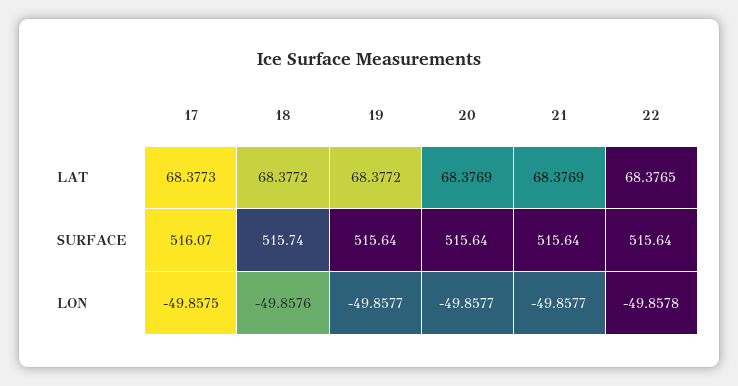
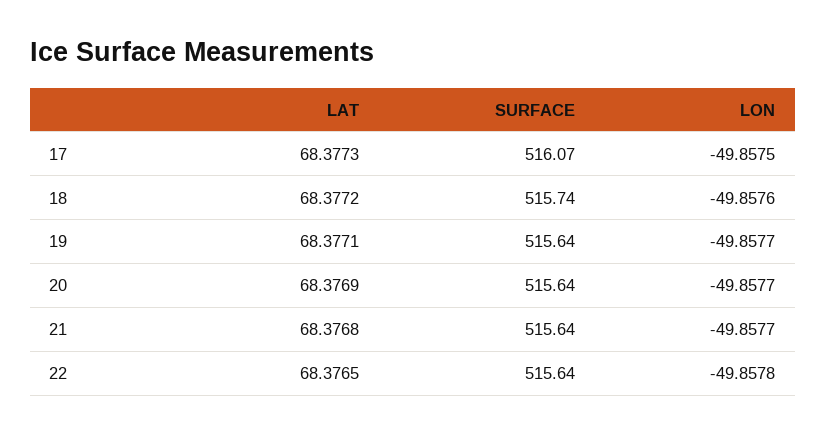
19, LAT: 68.3772 -> 68.3771
21, LAT: 68.3769 -> 68.3768

